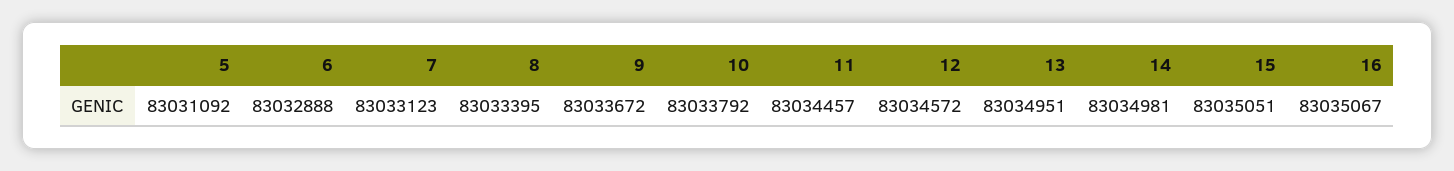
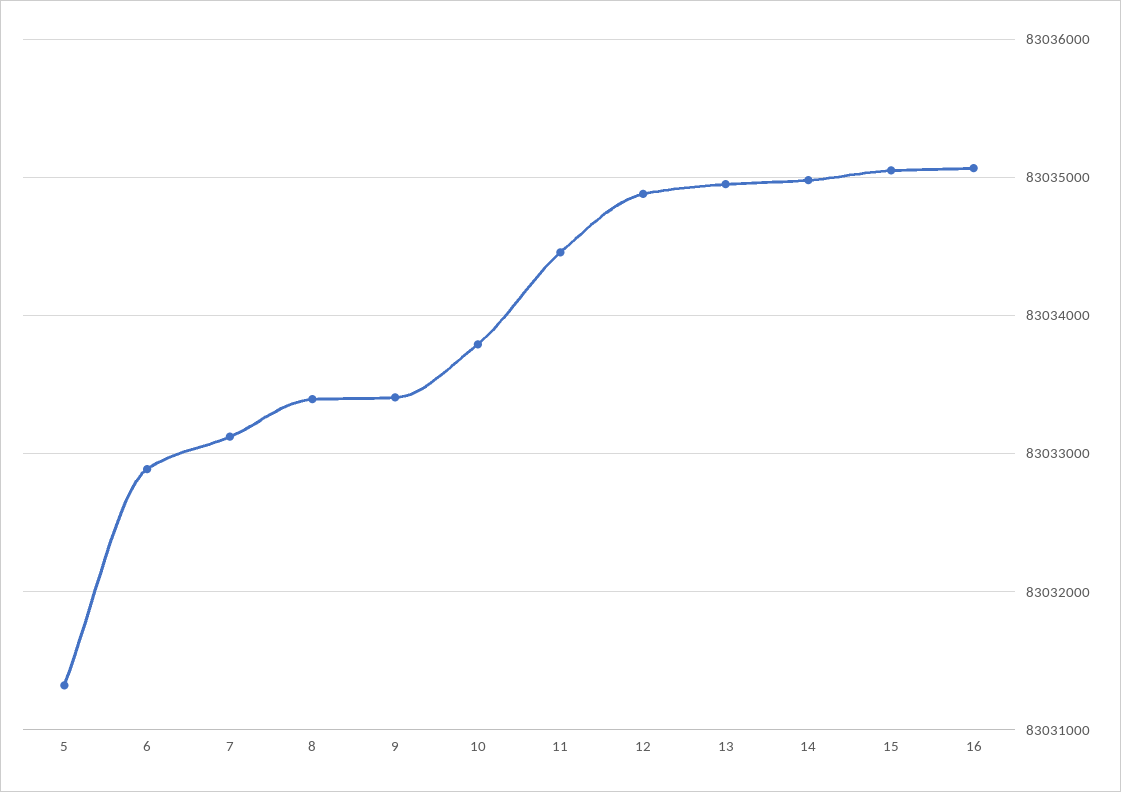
5: 83031092 -> 83031300
9: 83033672 -> 83033400
12: 83034572 -> 83034900

